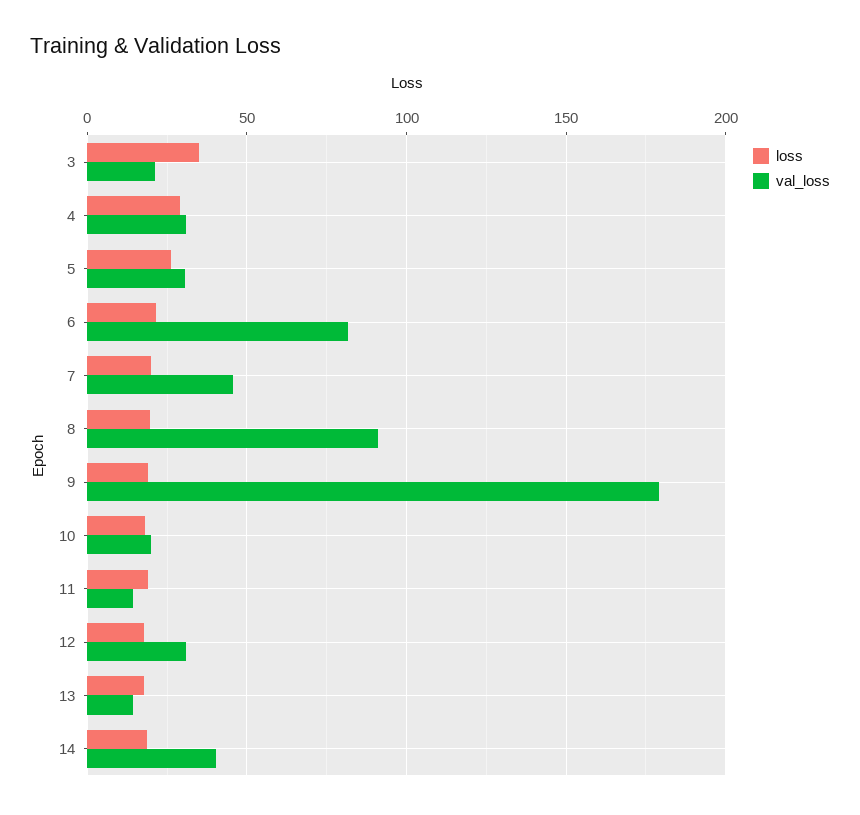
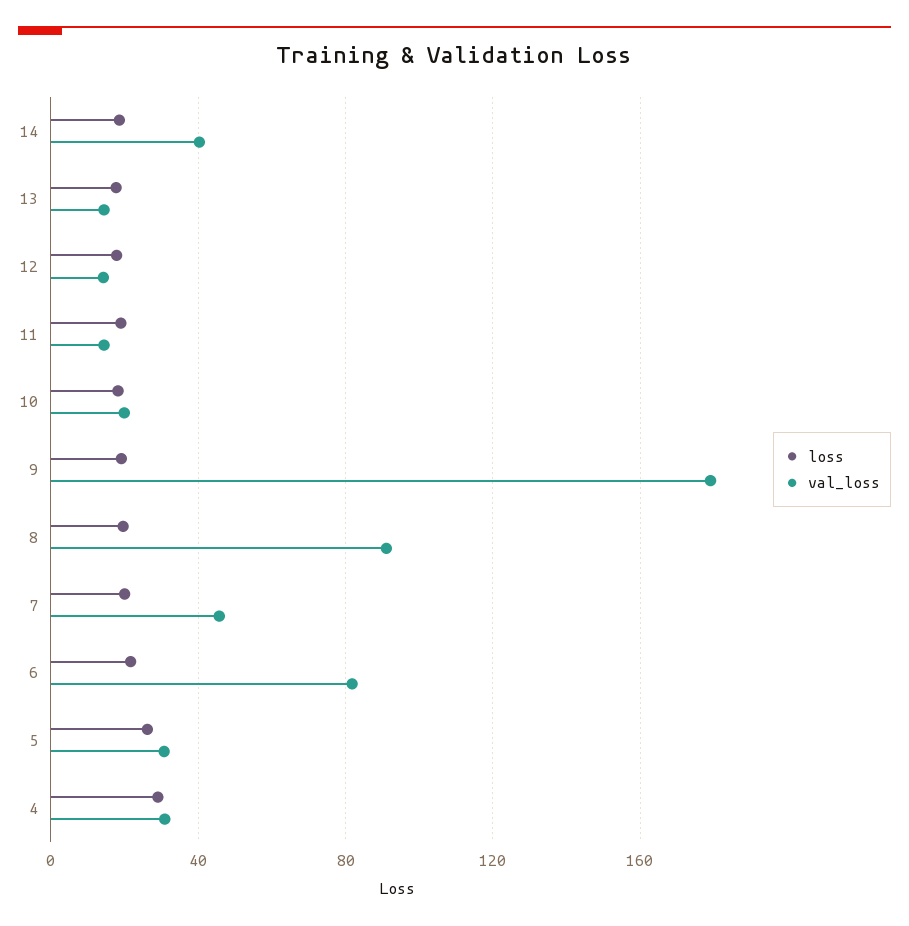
loss, 3: 35 -> none
val_loss, 3: 20 -> none
val_loss, 12: 30 -> 15

